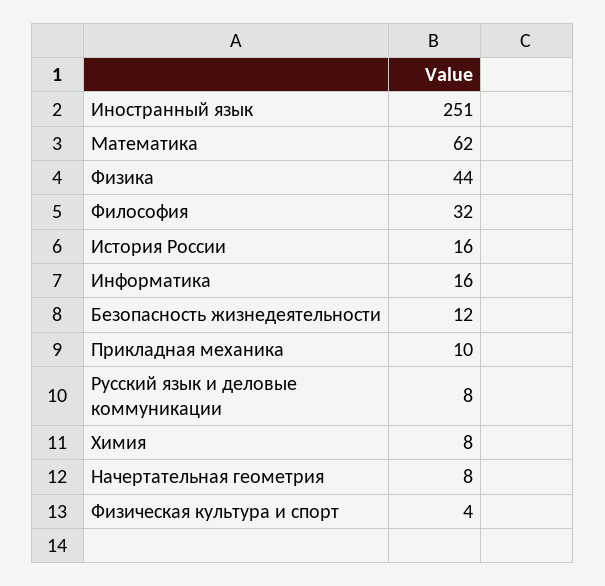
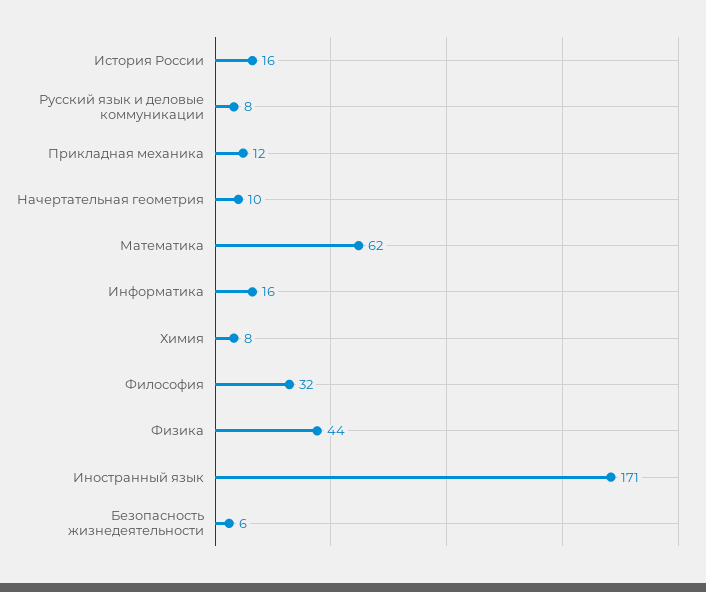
Иностранный язык: 251 -> 171
Безопасность жизнедеятельности: 12 -> 6
Прикладная механика: 10 -> 12
Начертательная геометрия: 8 -> 10
Физическая культура и спорт: 4 -> none

